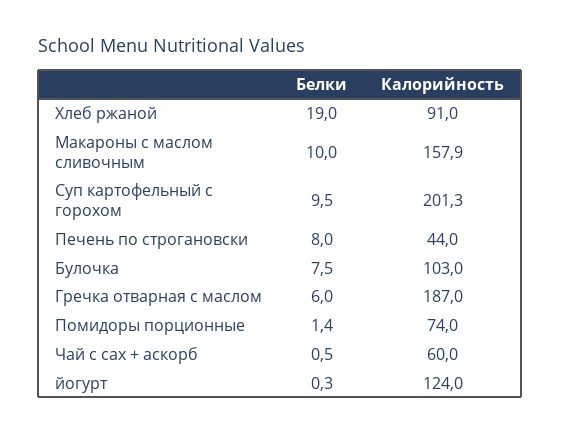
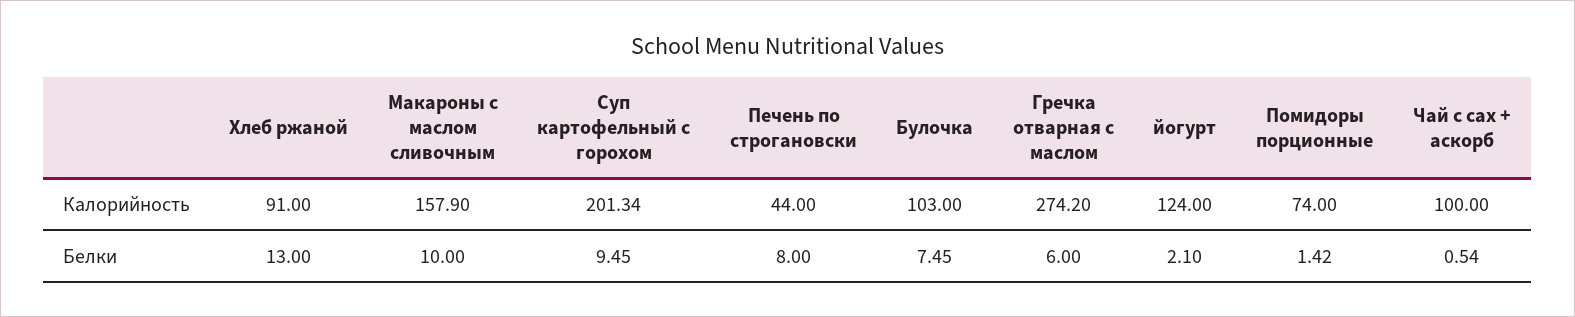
Белки, Хлеб ржаной: 19 -> 13
Калорийность, Гречка отварная с маслом: 187 -> 274.2
Калорийность, Чай с сах + аскорб: 60 -> 100
Белки, йогурт: 0.3 -> 2.1

